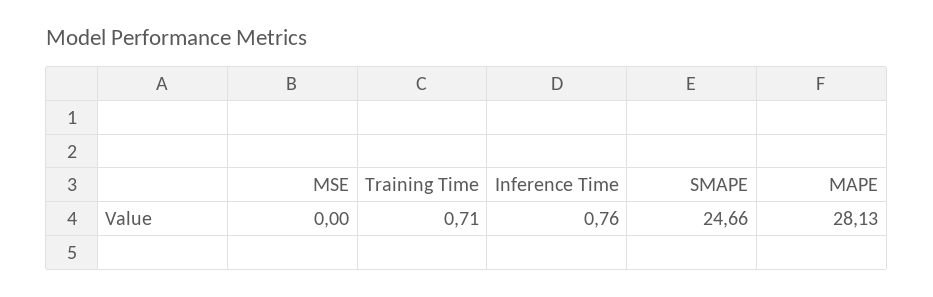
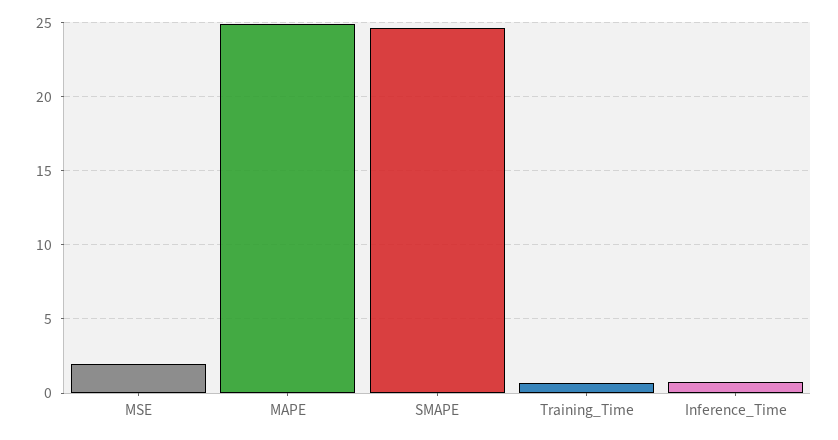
MSE: 0 -> 2
MAPE: 28.13 -> 25

